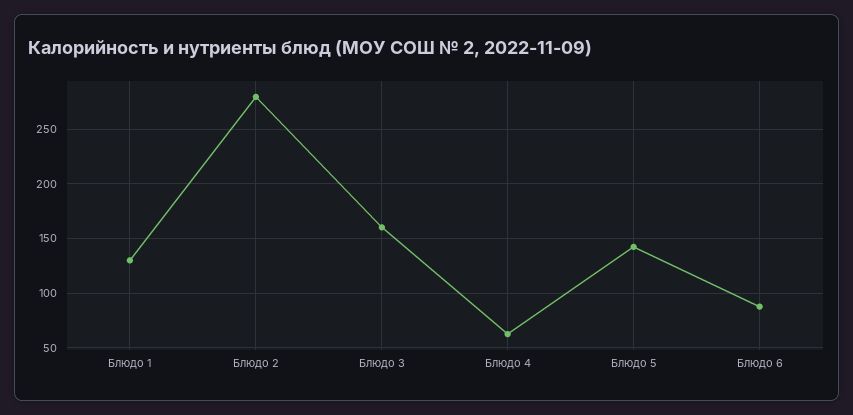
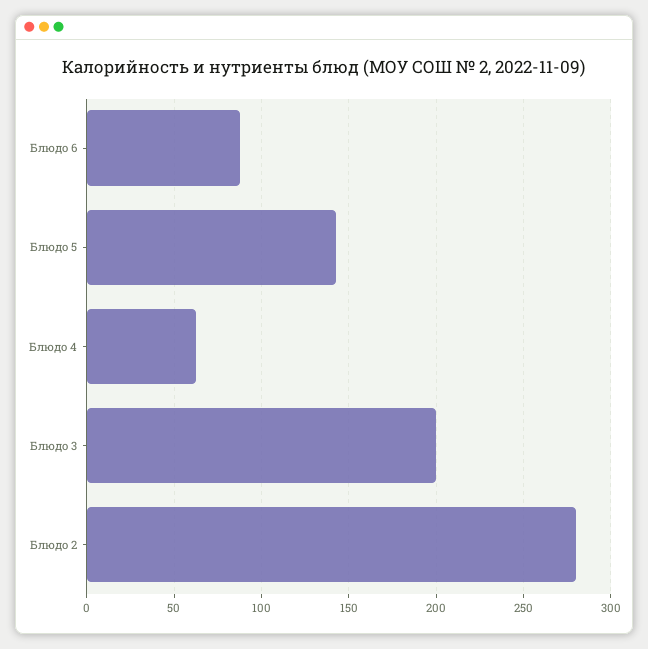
Блюдо 1: 130 -> none
Блюдо 3: 160 -> 200

